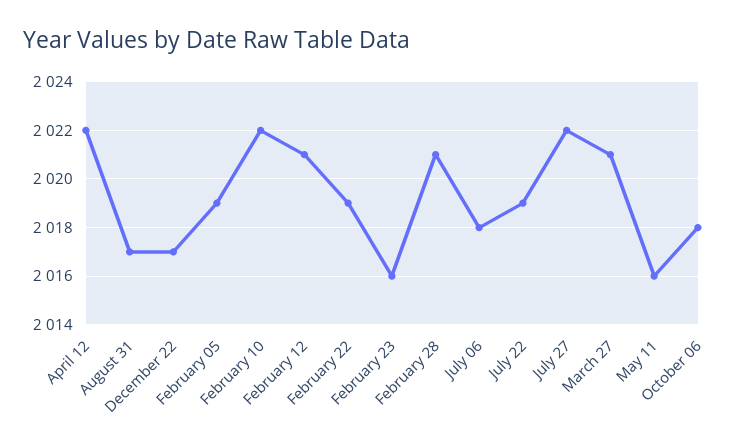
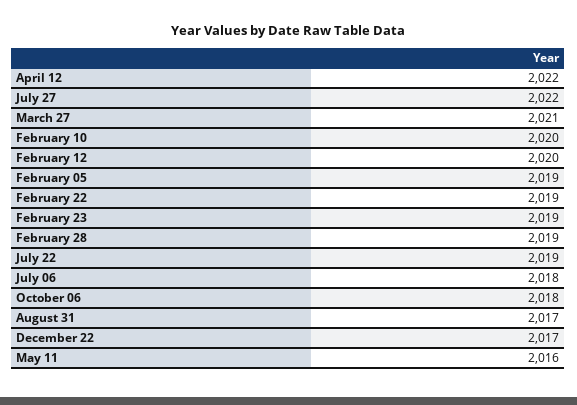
February 10: 2022 -> 2020
February 12: 2021 -> 2020
February 23: 2016 -> 2019
February 28: 2021 -> 2019

